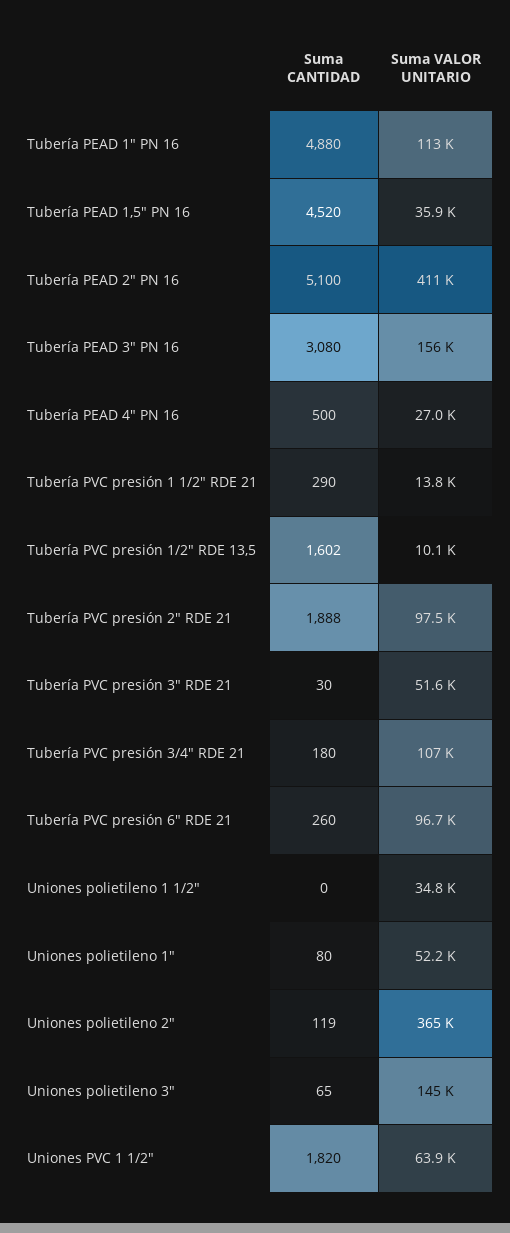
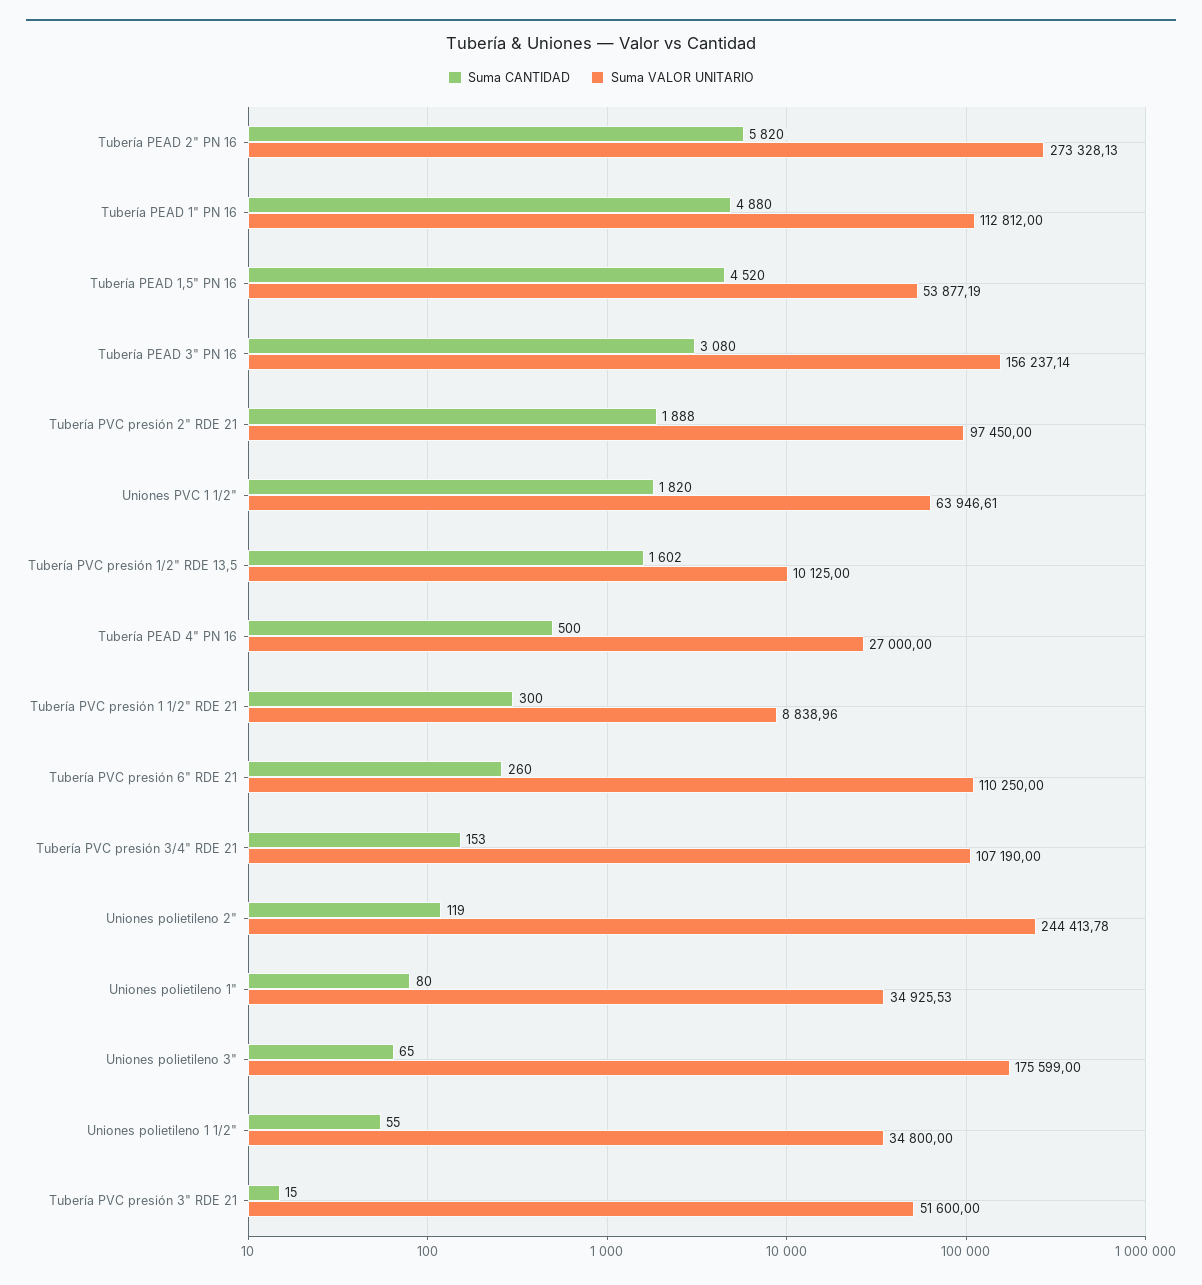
Suma VALOR UNITARIO, Tubería PEAD 1,5" PN 16: 35900 -> 53877.19
Suma CANTIDAD, Tubería PEAD 2" PN 16: 5100 -> 5820
Suma VALOR UNITARIO, Tubería PEAD 2" PN 16: 411000 -> 273328.13
Suma CANTIDAD, Tubería PVC presión 1 1/2" RDE 21: 290 -> 300
Suma VALOR UNITARIO, Tubería PVC presión 1 1/2" RDE 21: 13800 -> 8838.96
Suma CANTIDAD, Tubería PVC presión 3" RDE 21: 30 -> 15
Suma CANTIDAD, Tubería PVC presión 3/4" RDE 21: 180 -> 153
Suma VALOR UNITARIO, Tubería PVC presión 6" RDE 21: 96700 -> 110250
Suma CANTIDAD, Uniones polietileno 1 1/2": 0 -> 55
Suma VALOR UNITARIO, Uniones polietileno 1": 52200 -> 34925.53
Suma VALOR UNITARIO, Uniones polietileno 2": 365000 -> 244413.78
Suma VALOR UNITARIO, Uniones polietileno 3": 145000 -> 175599

